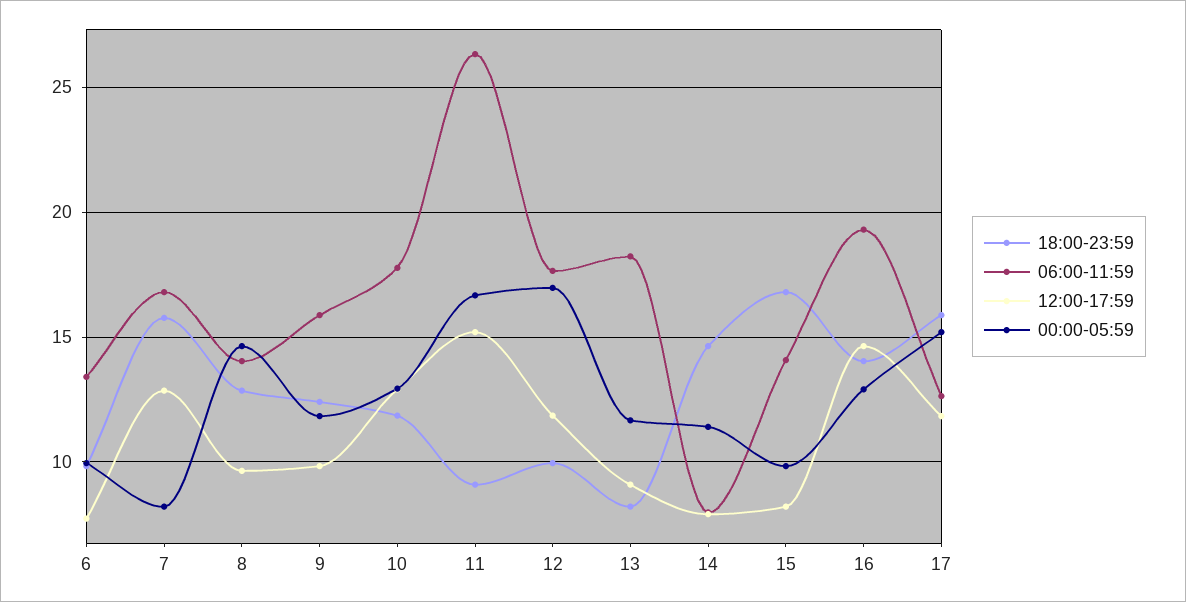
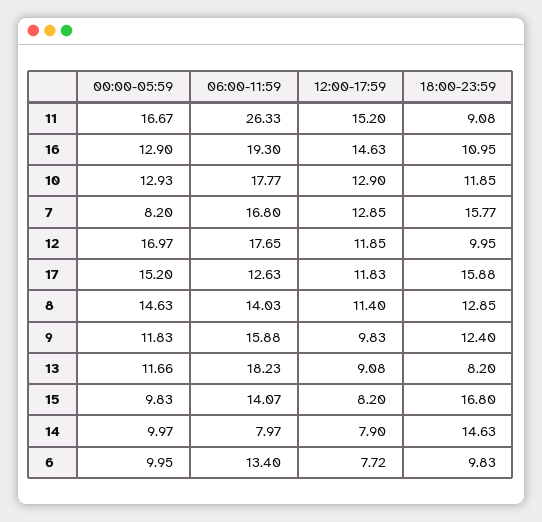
12:00-17:59, 8: 9.5 -> 11.4
00:00-05:59, 14: 11.5 -> 9.97
18:00-23:59, 16: 14 -> 10.95

